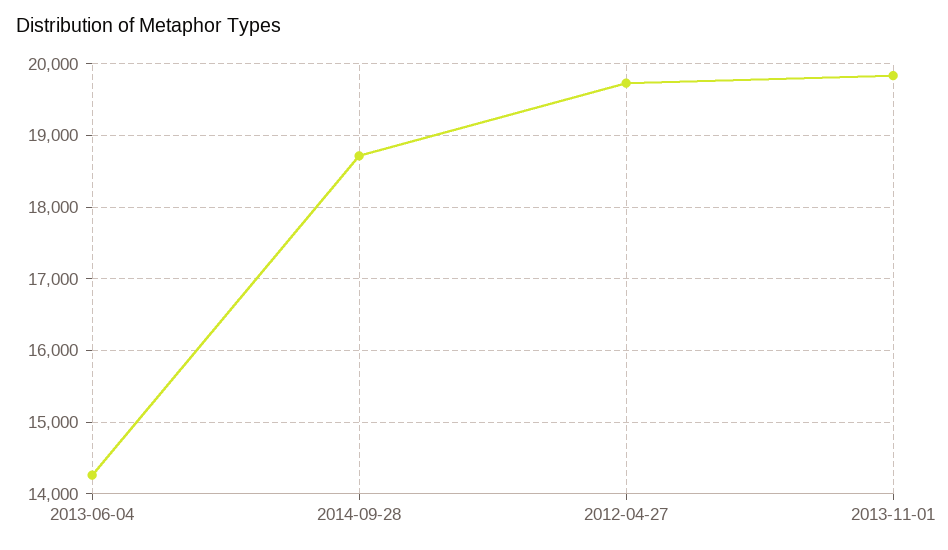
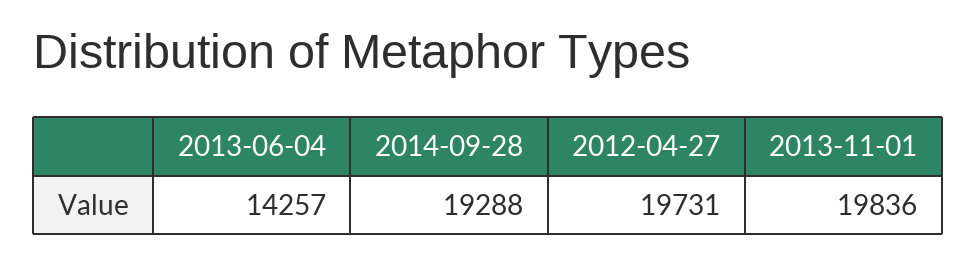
2014-09-28: 18700 -> 19288

